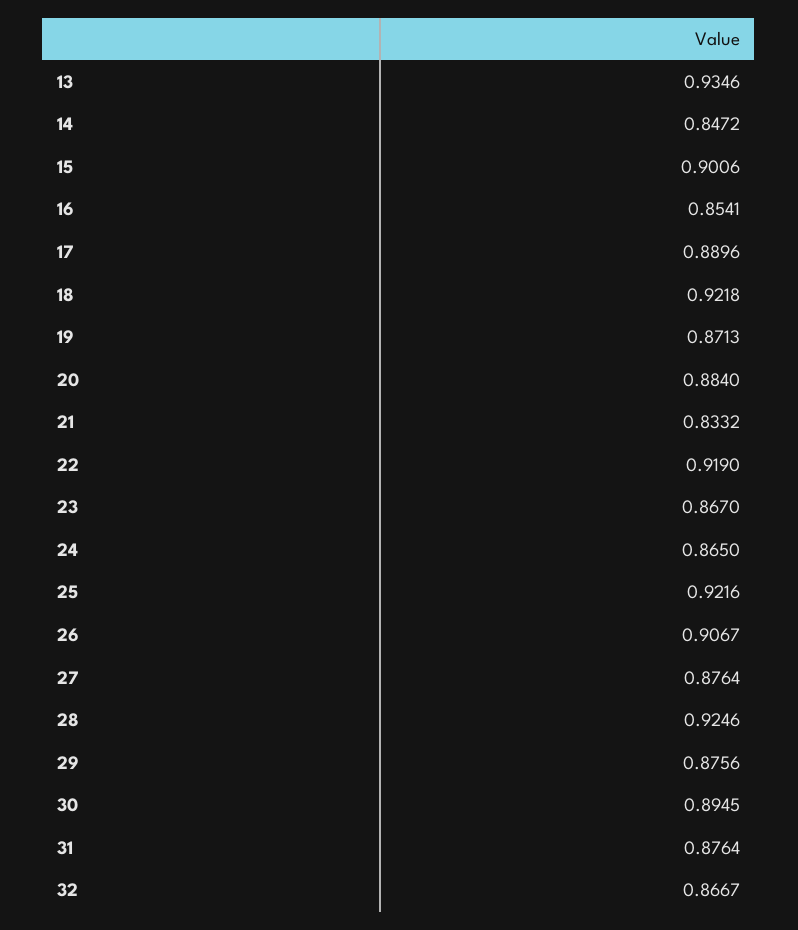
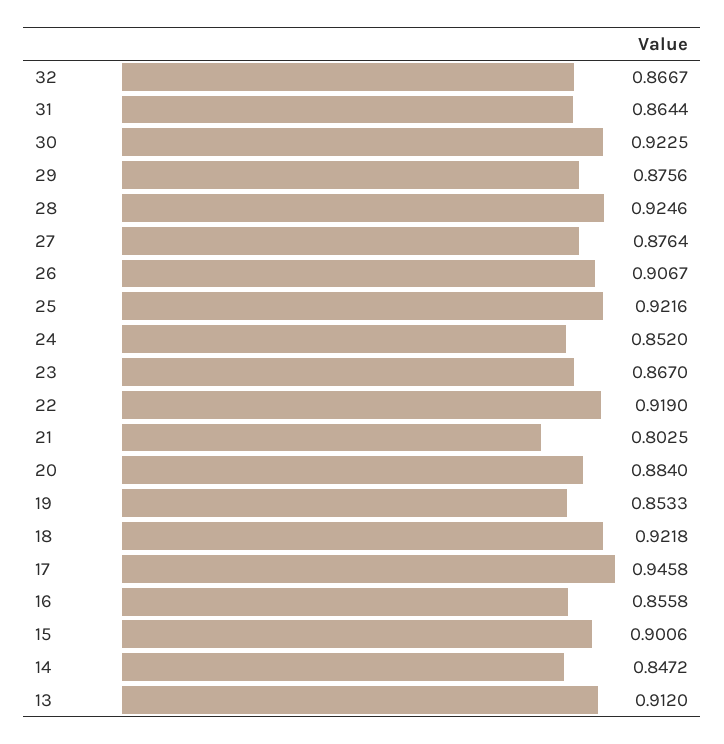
13: 0.9346 -> 0.912
16: 0.8541 -> 0.8558
17: 0.8896 -> 0.9458
19: 0.8713 -> 0.8533
21: 0.8332 -> 0.8025
24: 0.865 -> 0.852
30: 0.8945 -> 0.9225
31: 0.8764 -> 0.8644

